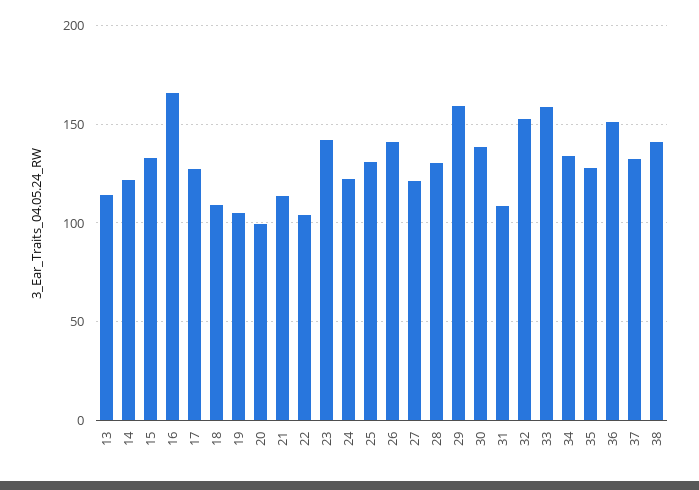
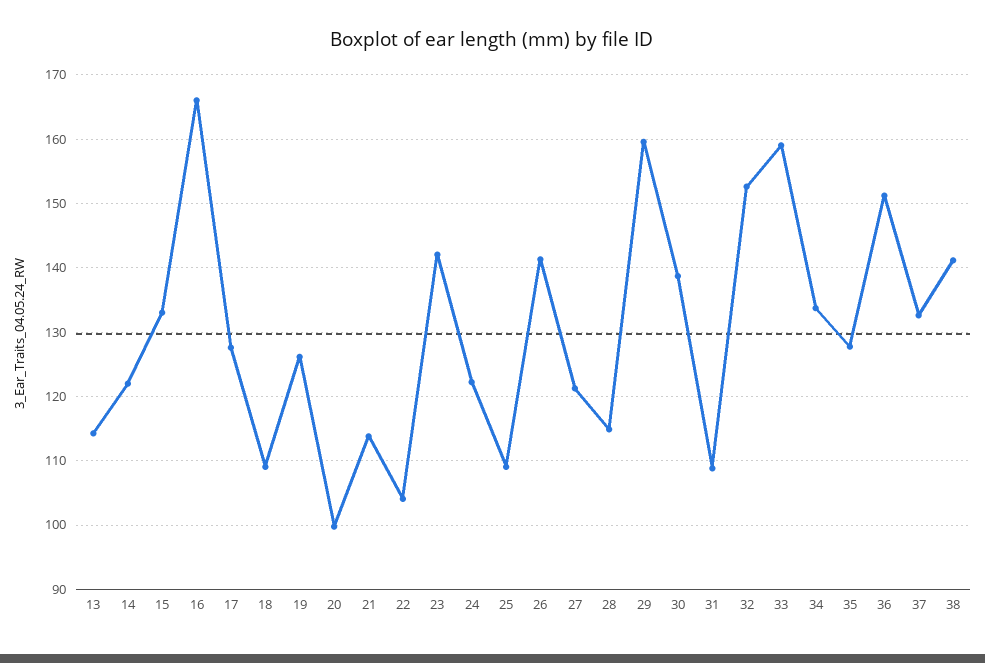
19: 105 -> 126
25: 130 -> 109
28: 130 -> 115

